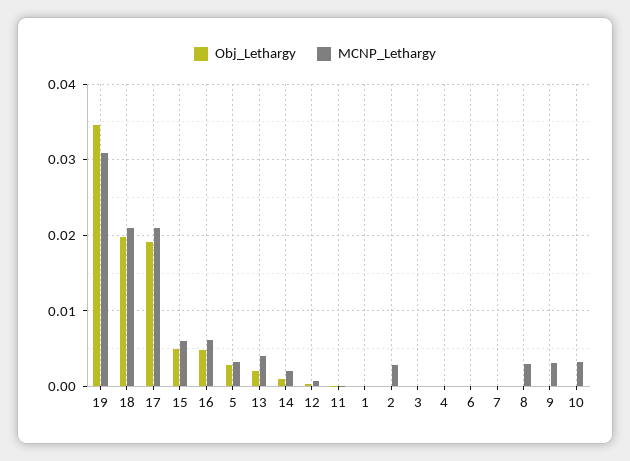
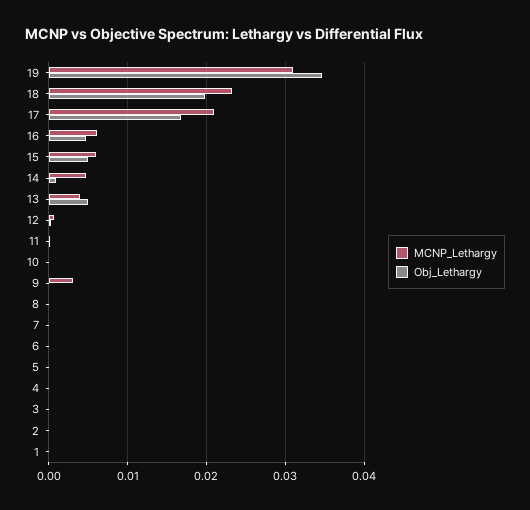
MCNP_Lethargy, 18: 0.021 -> 0.023
Obj_Lethargy, 17: 0.019 -> 0.017
Obj_Lethargy, 5: 0.003 -> 0
MCNP_Lethargy, 5: 0.003 -> 0
Obj_Lethargy, 13: 0.002 -> 0.005
MCNP_Lethargy, 14: 0.002 -> 0.005
MCNP_Lethargy, 2: 0.003 -> 0
MCNP_Lethargy, 8: 0.003 -> 0
MCNP_Lethargy, 10: 0.003 -> 0

